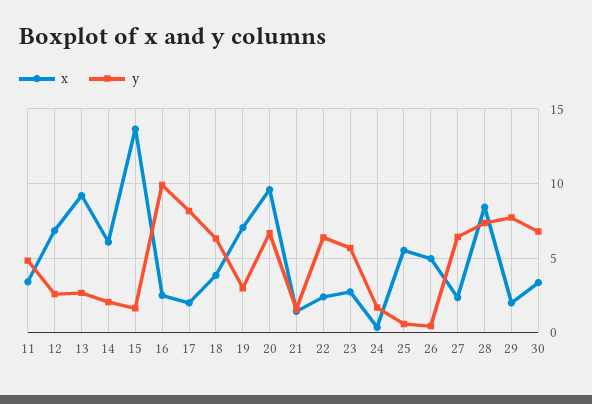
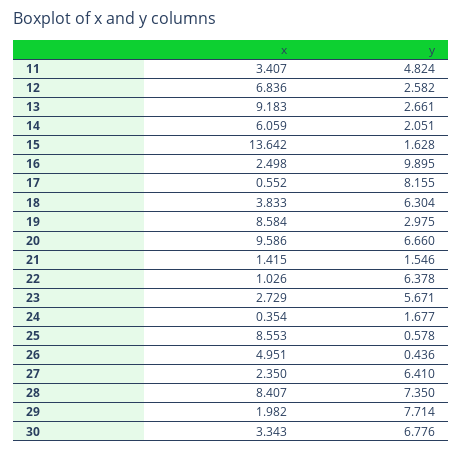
x, 17: 2 -> 0.552
x, 19: 7 -> 8.584
x, 22: 2.5 -> 1.026
x, 25: 5.5 -> 8.553

